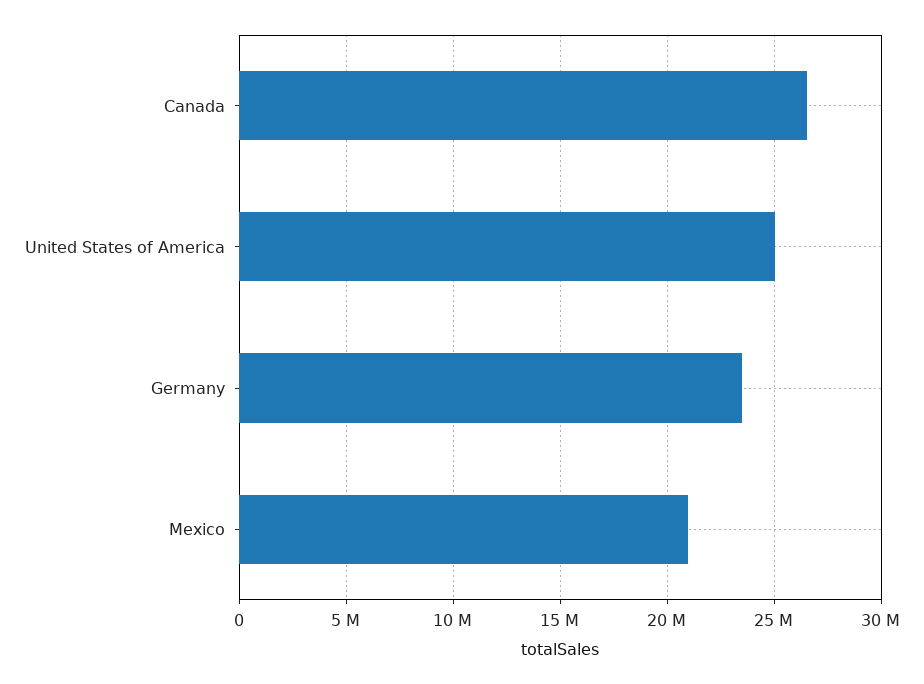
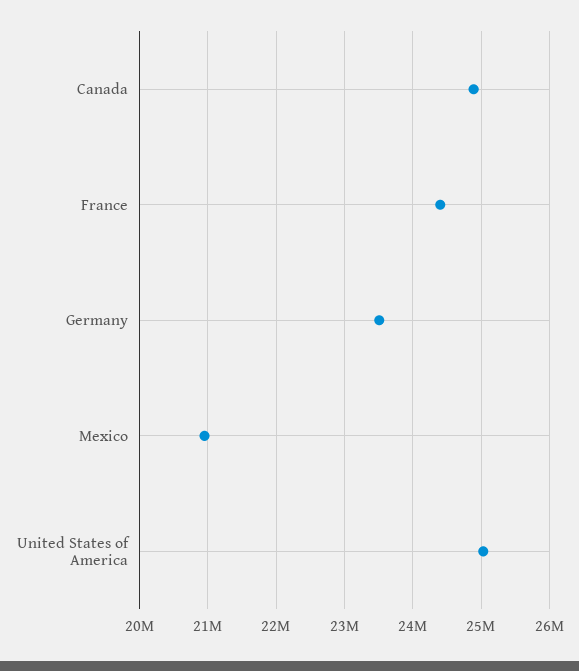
Canada: 26500000 -> 24900000
France: none -> 24400000

